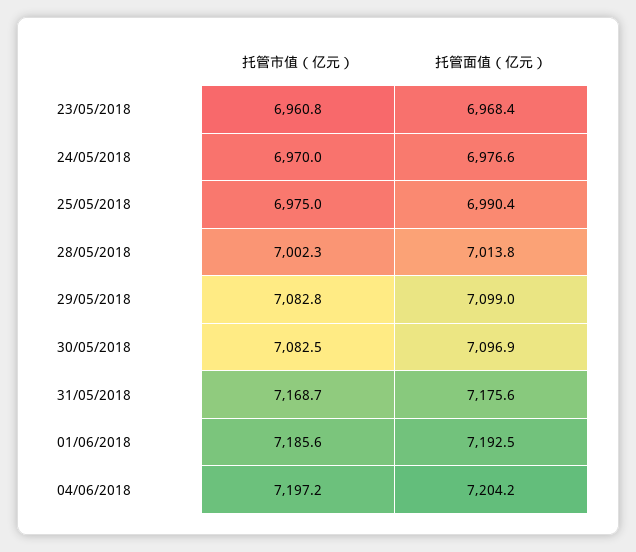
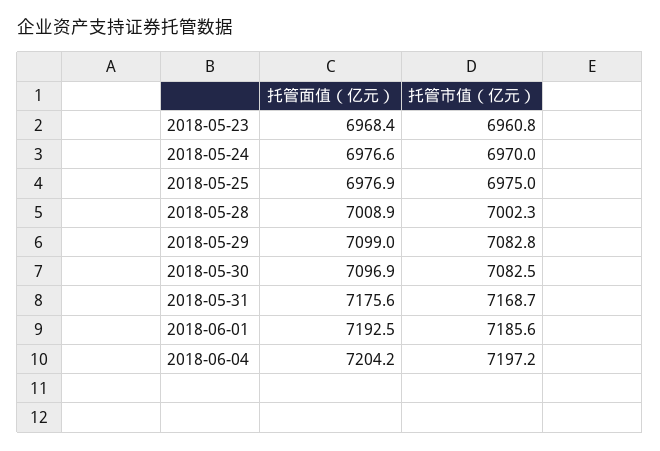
托管面值（亿元）, 25/05/2018: 6990.4 -> 6976.9
托管面值（亿元）, 28/05/2018: 7013.8 -> 7008.9

